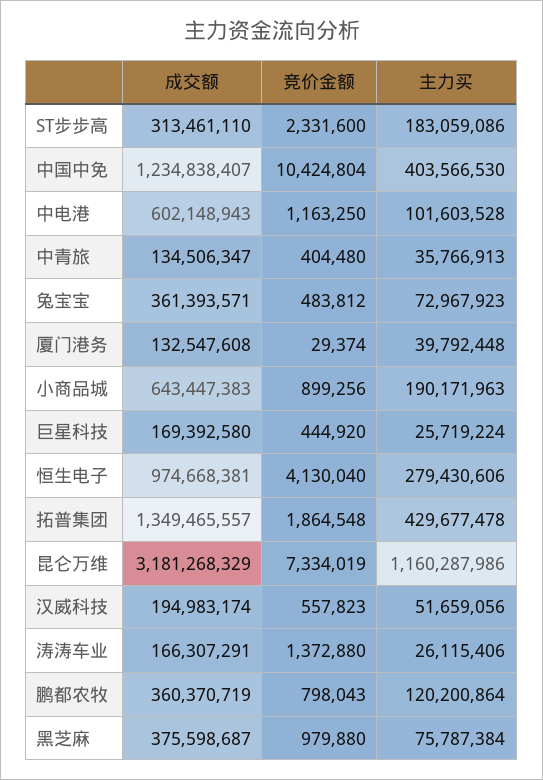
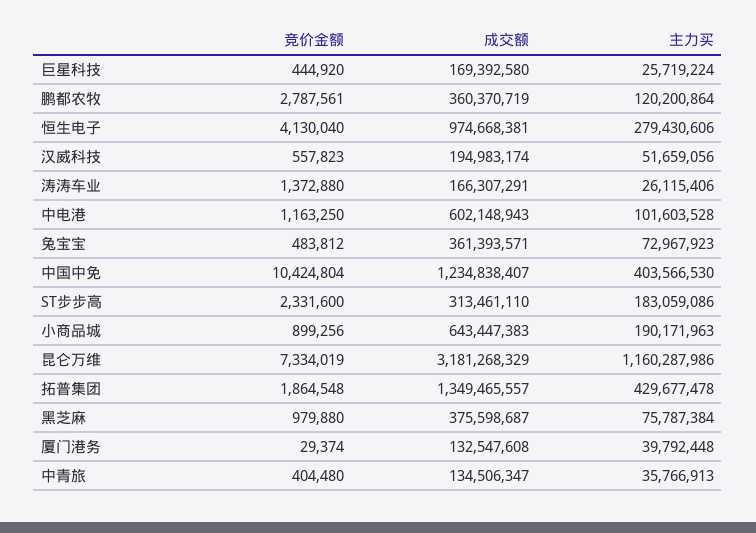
竞价金额, 鹏都农牧: 798043 -> 2787561

